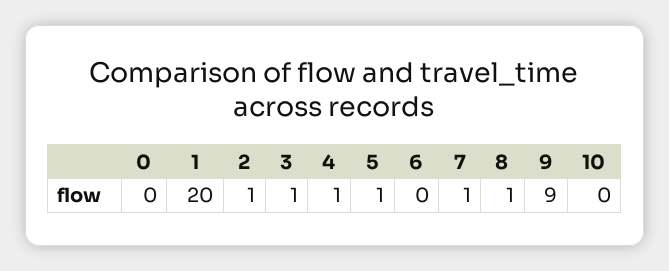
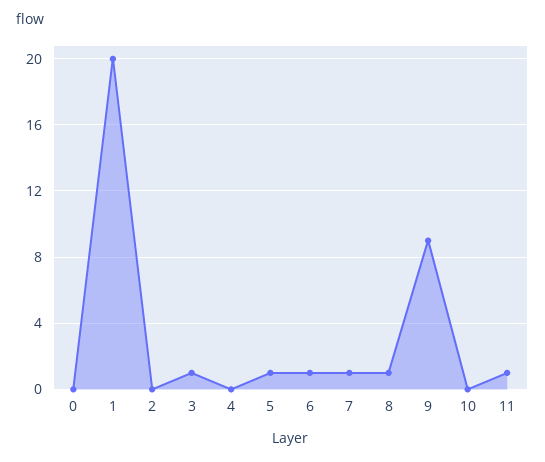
2: 1 -> 0
4: 1 -> 0
6: 0 -> 1
11: none -> 1

